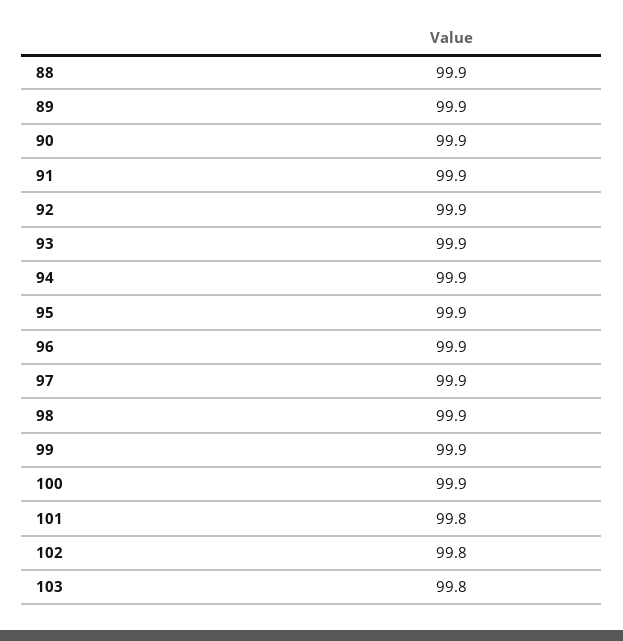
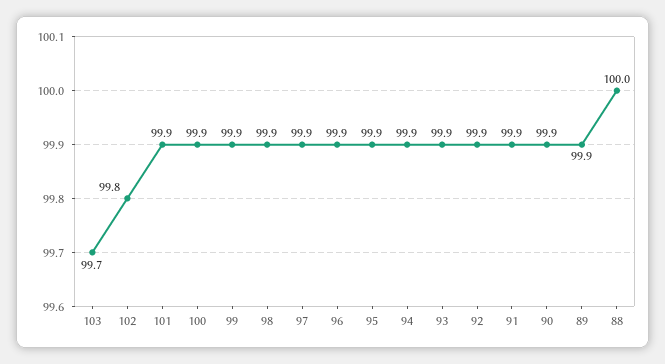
88: 99.9 -> 100
101: 99.8 -> 99.9
103: 99.8 -> 99.7

